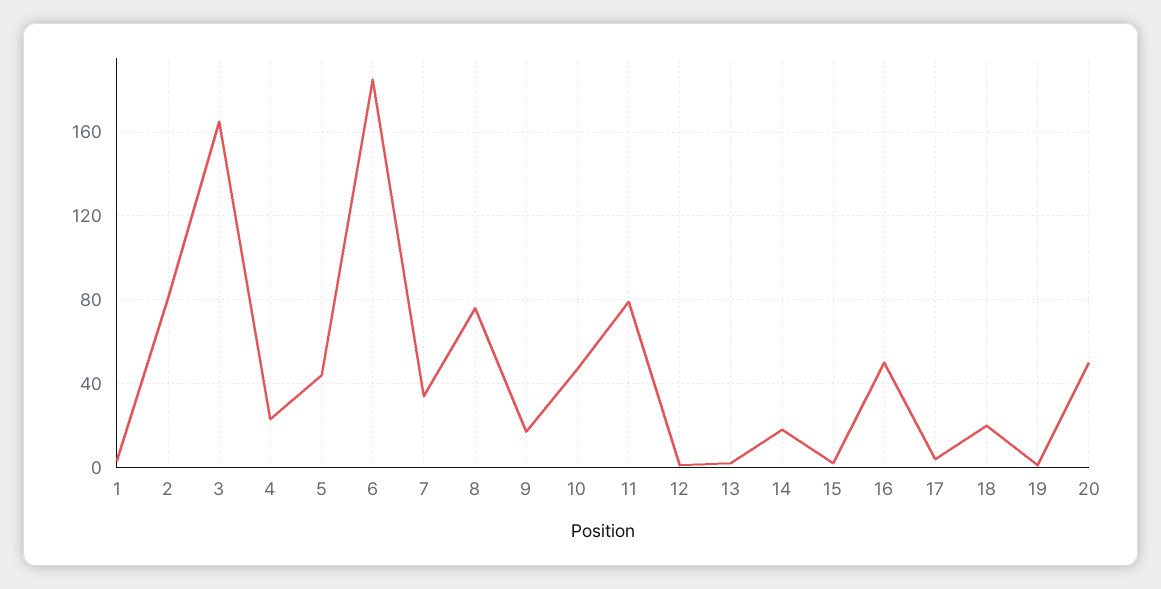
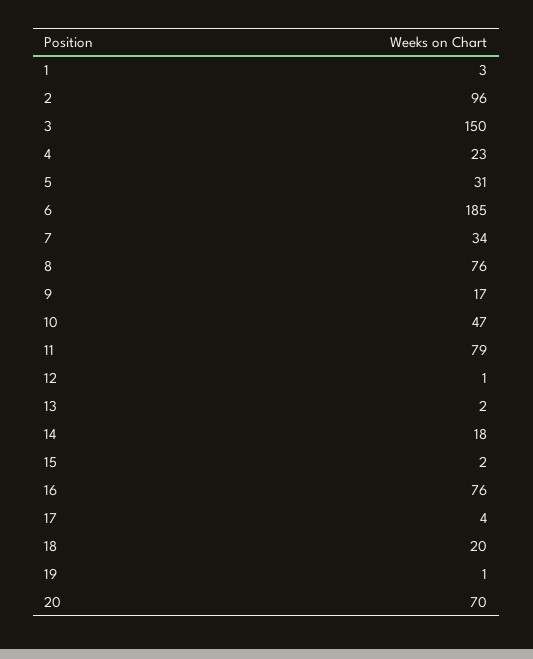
2: 80 -> 96
3: 165 -> 150
5: 45 -> 31
16: 50 -> 76
20: 50 -> 70

